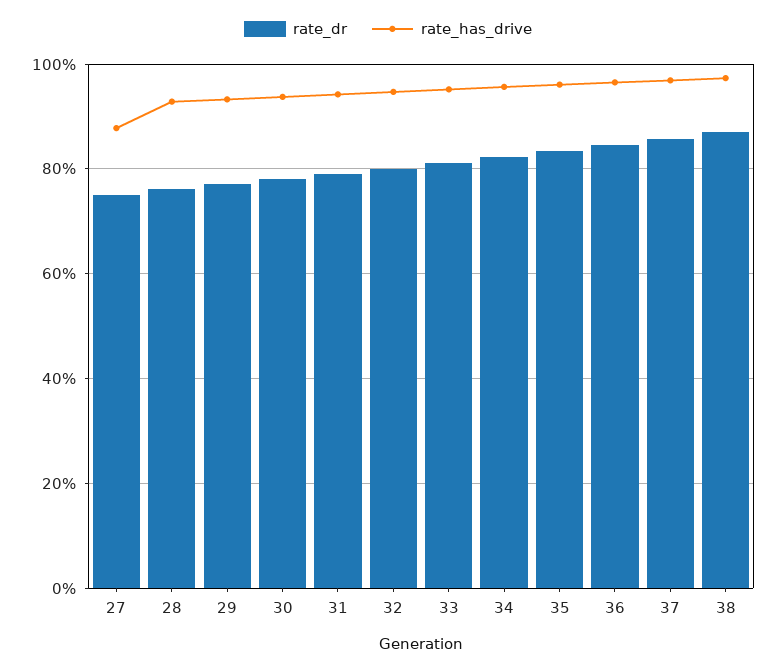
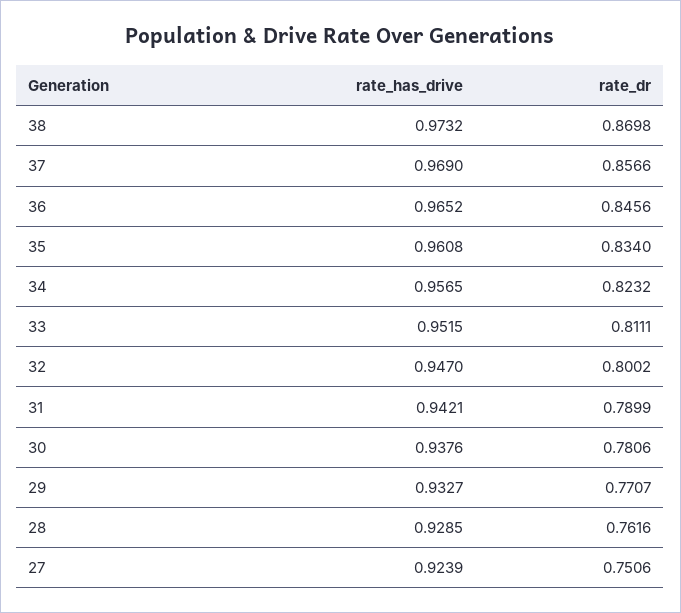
rate_has_drive, 27: 0.88 -> 0.9239

